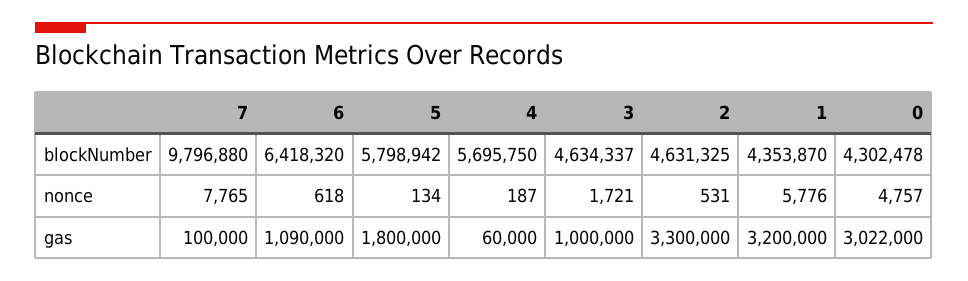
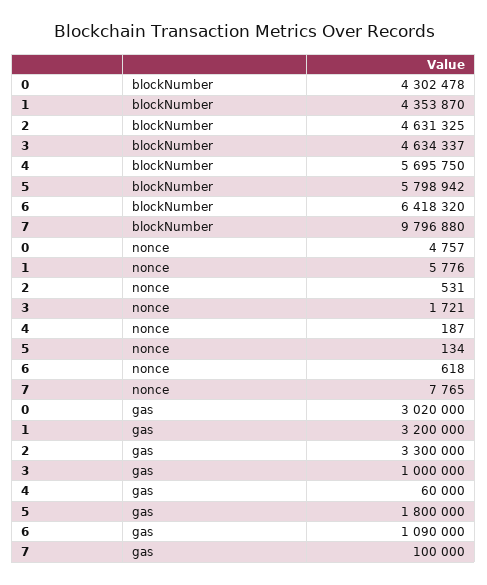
0, gas: 3022000 -> 3020000

